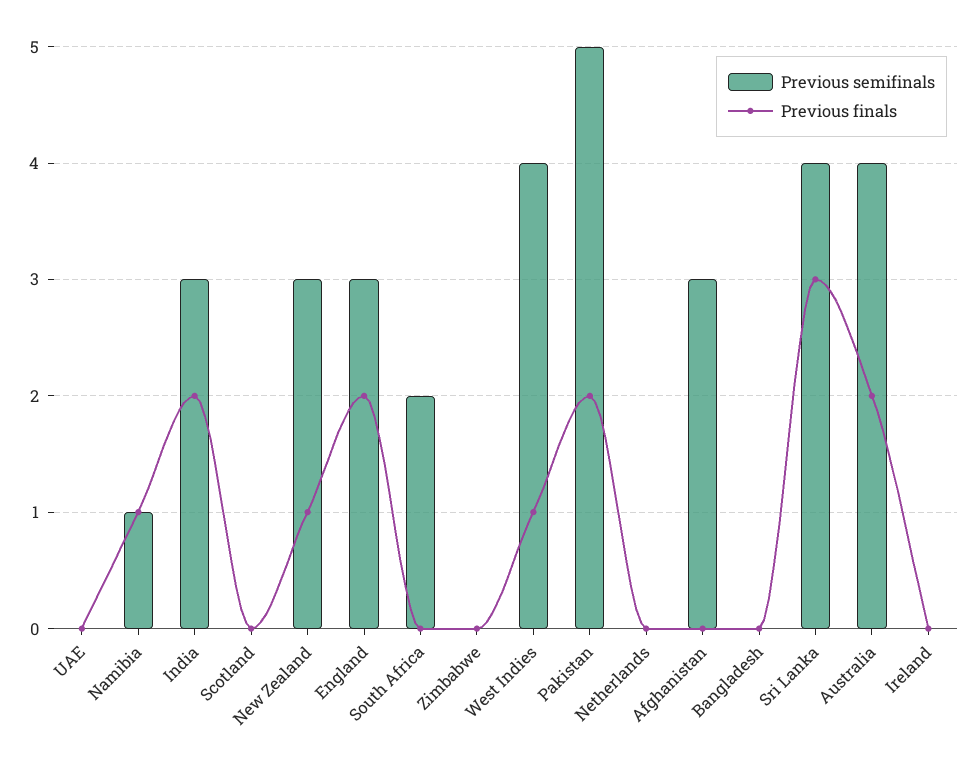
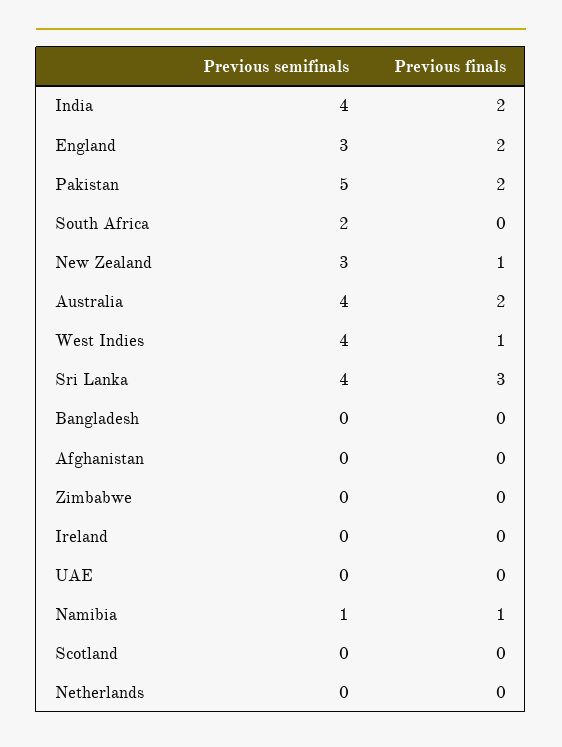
Previous semifinals, India: 3 -> 4
Previous semifinals, Afghanistan: 3 -> 0

